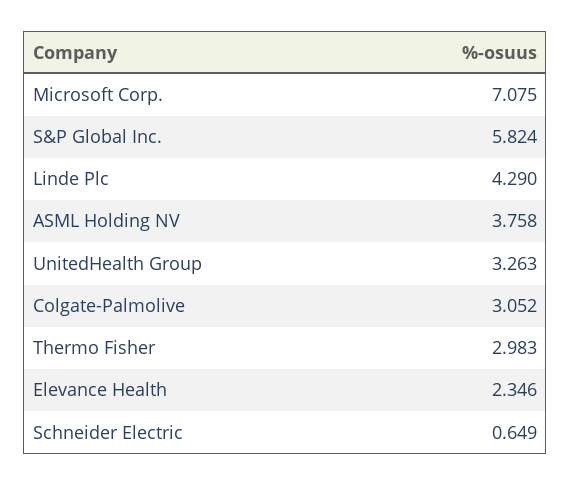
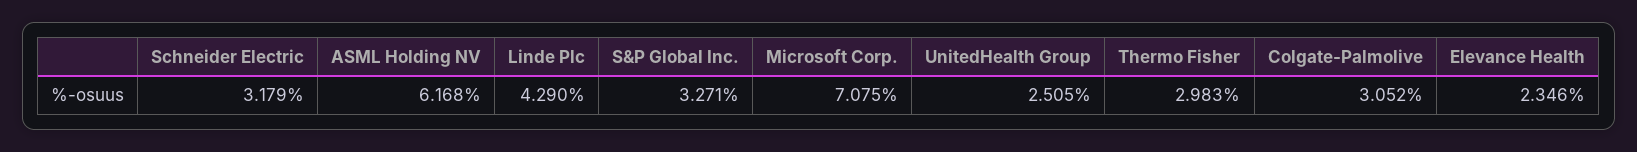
S&P Global Inc.: 5.824 -> 3.271
ASML Holding NV: 3.758 -> 6.168
UnitedHealth Group: 3.263 -> 2.505
Schneider Electric: 0.649 -> 3.179

